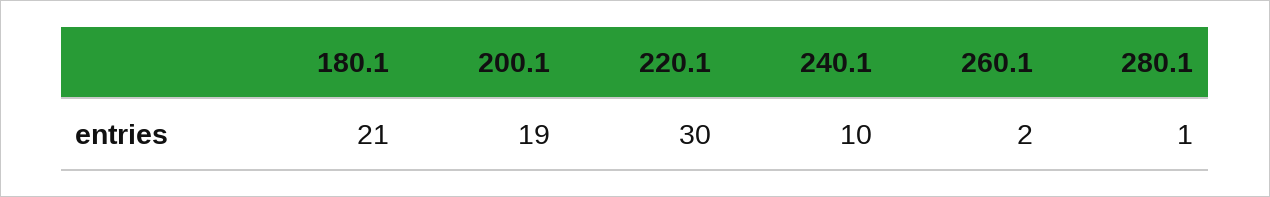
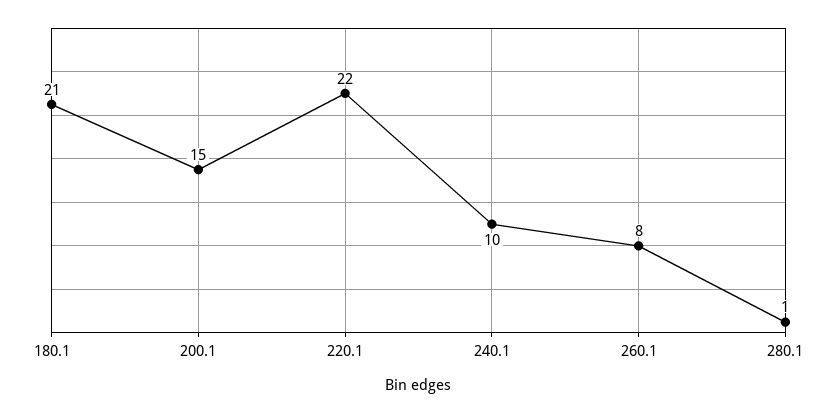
200.1: 19 -> 15
220.1: 30 -> 22
260.1: 2 -> 8

